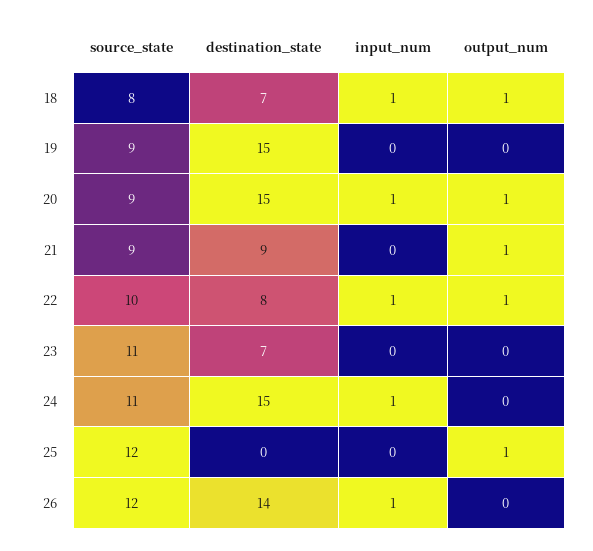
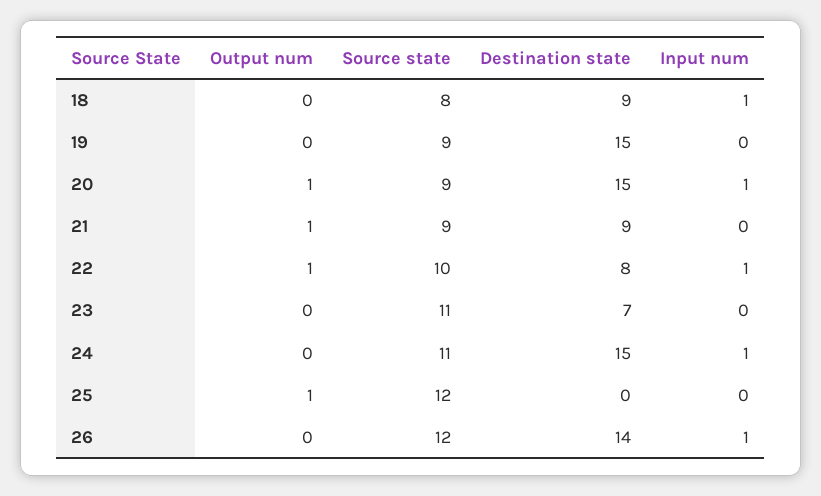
destination_state, 18: 7 -> 9
output_num, 18: 1 -> 0

